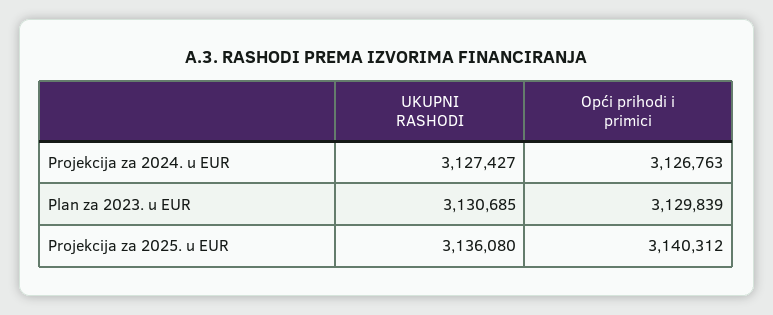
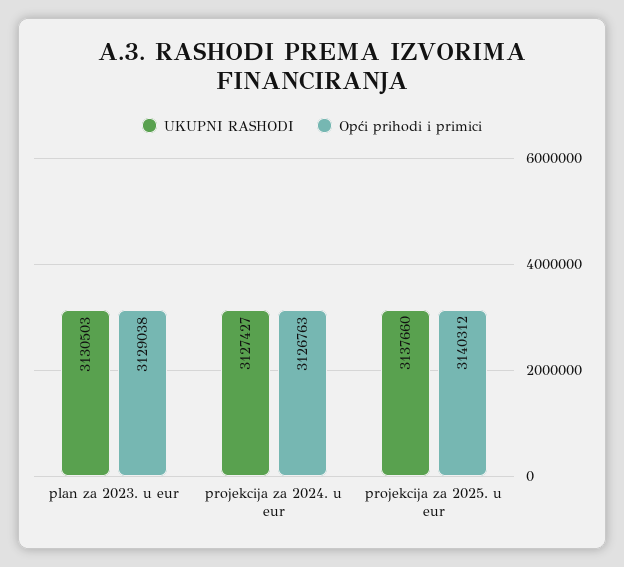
UKUPNI RASHODI, Plan za 2023. u EUR: 3130685 -> 3130503
Opći prihodi i primici, Plan za 2023. u EUR: 3129839 -> 3129038
UKUPNI RASHODI, Projekcija za 2025. u EUR: 3136080 -> 3137660

